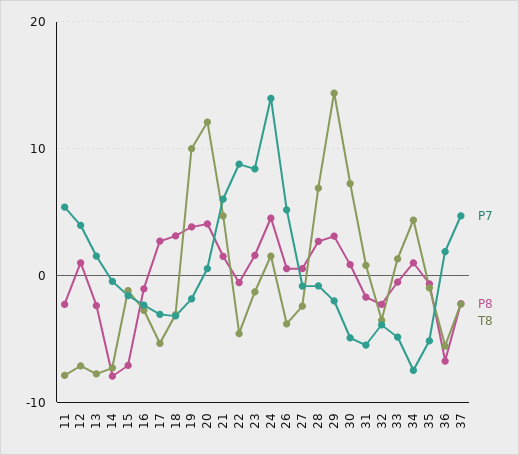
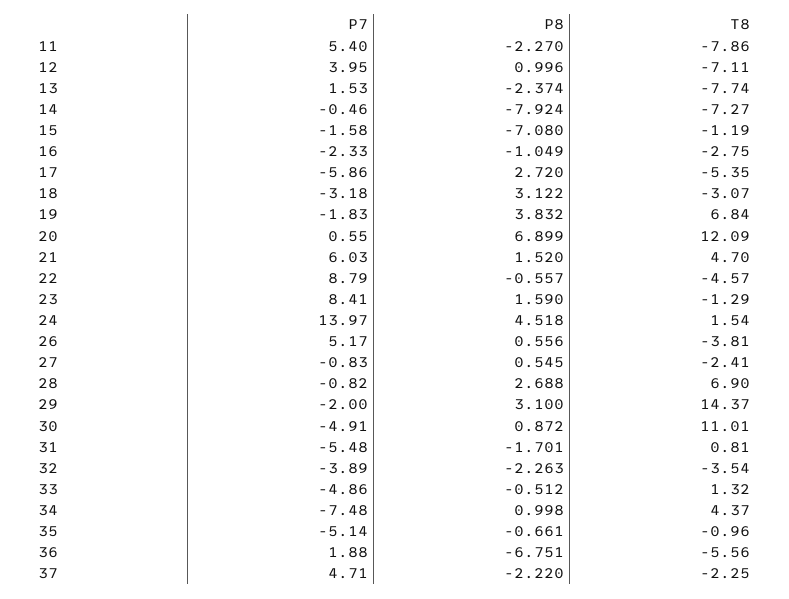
P7, 17: -3 -> -5.86
T8, 19: 10 -> 6.84
P8, 20: 4 -> 6.899
T8, 30: 7 -> 11.01

